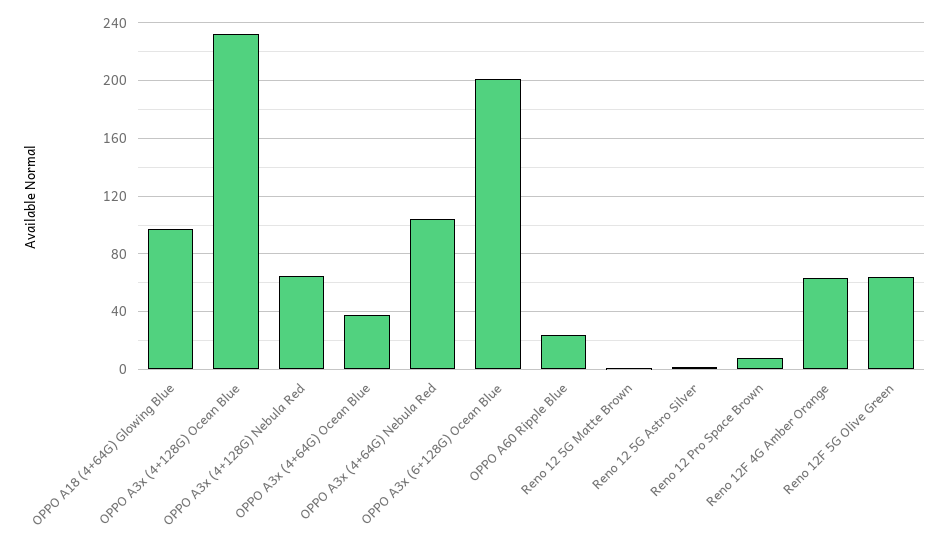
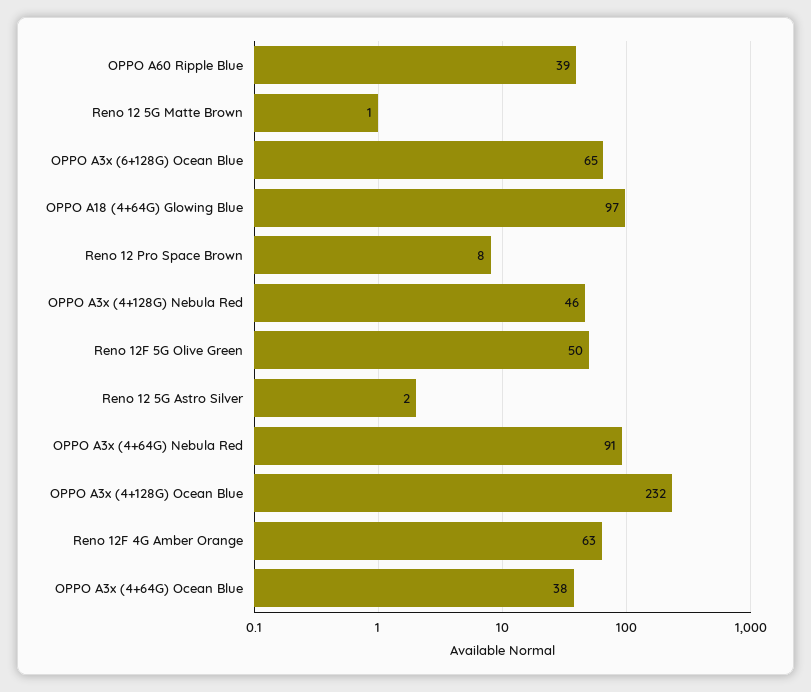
OPPO A3x (4+128G) Nebula Red: 65 -> 46
OPPO A3x (4+64G) Nebula Red: 105 -> 91
OPPO A3x (6+128G) Ocean Blue: 200 -> 65
OPPO A60 Ripple Blue: 25 -> 39
Reno 12F 5G Olive Green: 65 -> 50

